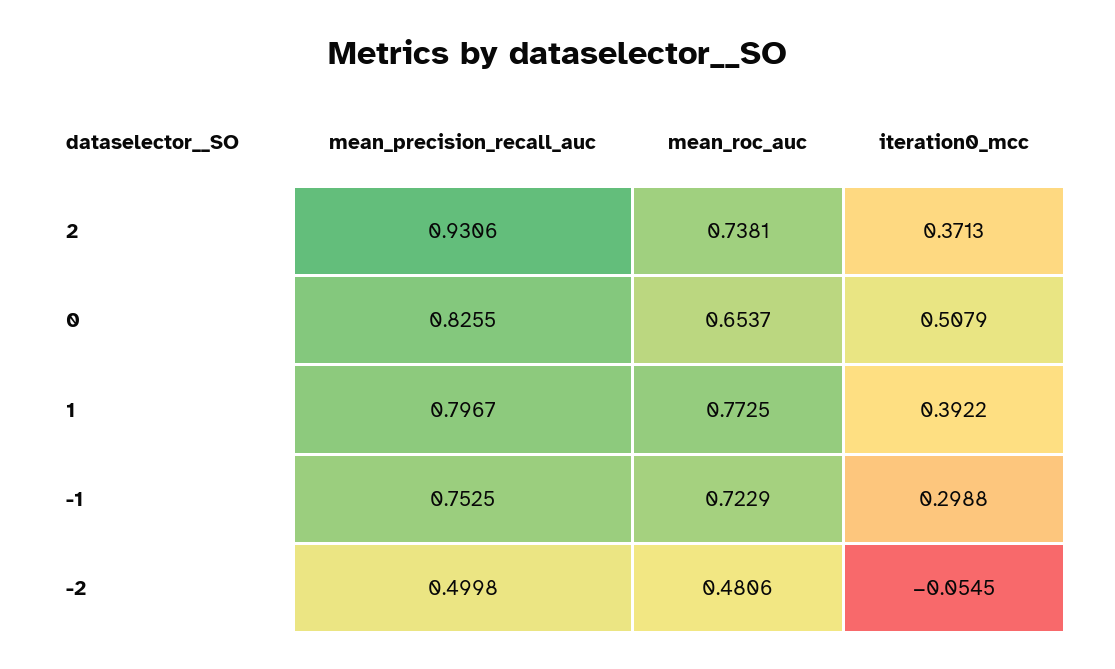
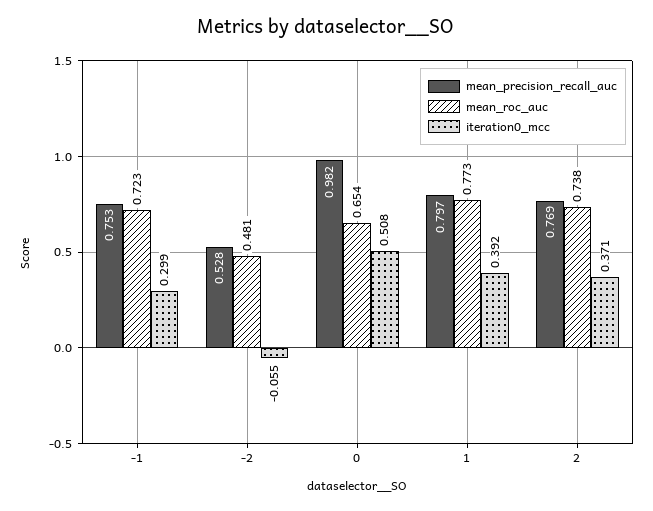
mean_precision_recall_auc, 2: 0.9306 -> 0.769
mean_precision_recall_auc, 0: 0.8255 -> 0.982
mean_precision_recall_auc, -2: 0.4998 -> 0.528

